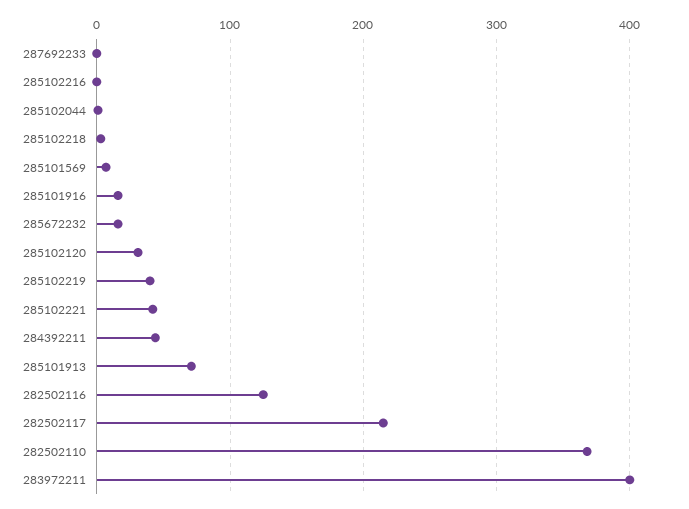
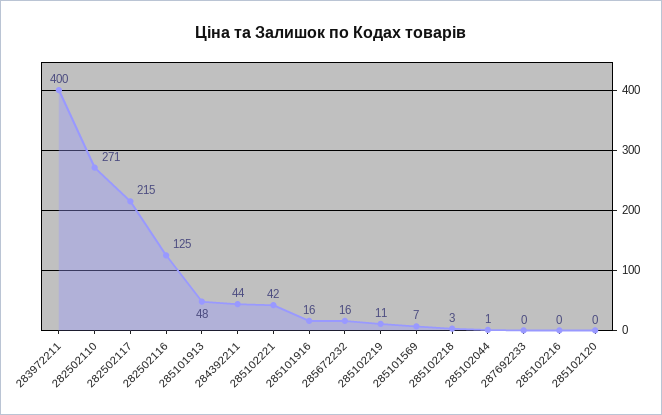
285102120: 30 -> 0
285102219: 40 -> 11
285101913: 70 -> 48
282502110: 370 -> 271

